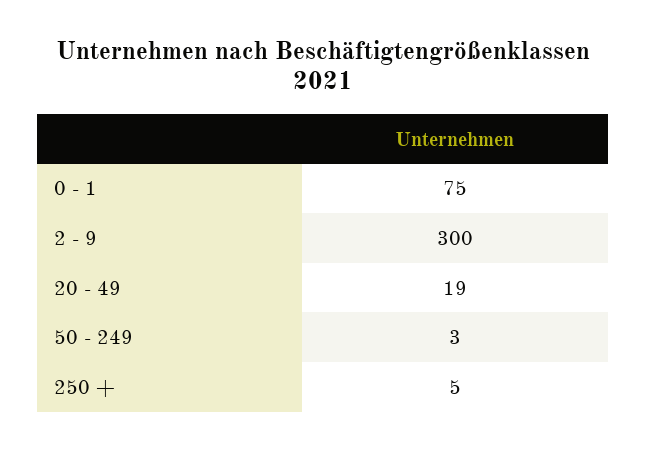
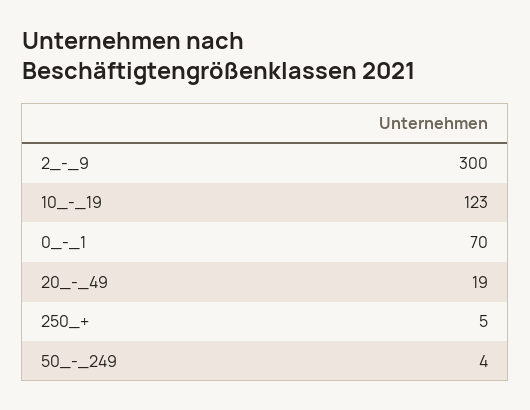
0 - 1: 75 -> 70
50 - 249: 3 -> 4
10_-_19: none -> 123

